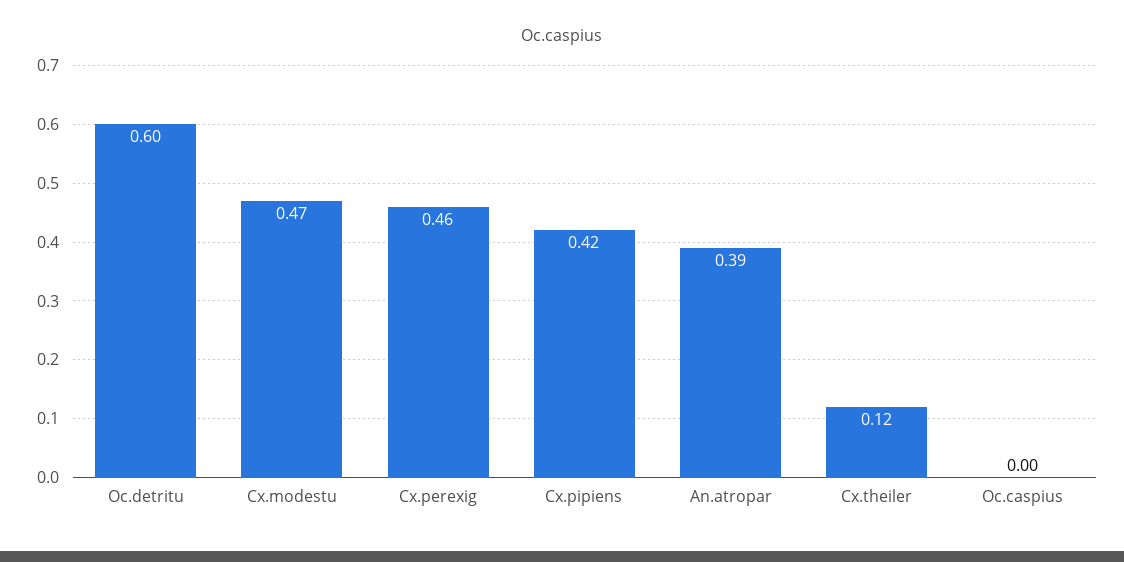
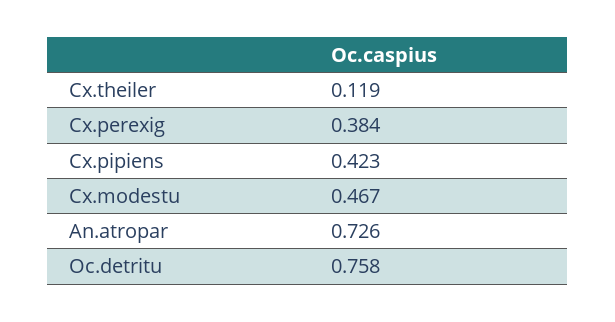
Oc.detritu: 0.6 -> 0.758
Cx.perexig: 0.46 -> 0.384
An.atropar: 0.39 -> 0.726
Oc.caspius: 0 -> none

